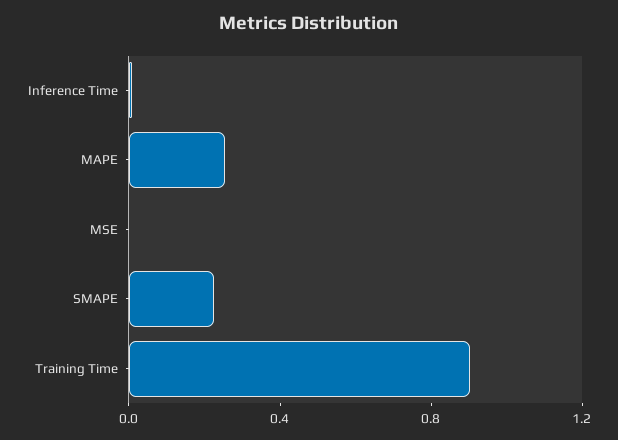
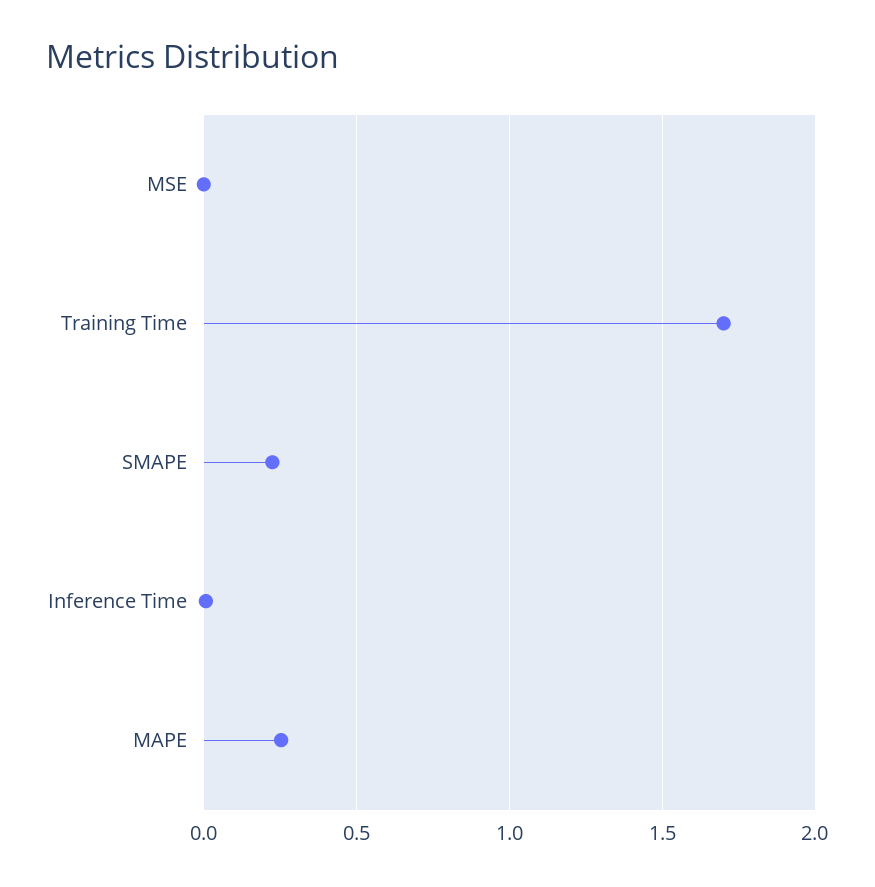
Training Time: 0.9 -> 1.7

